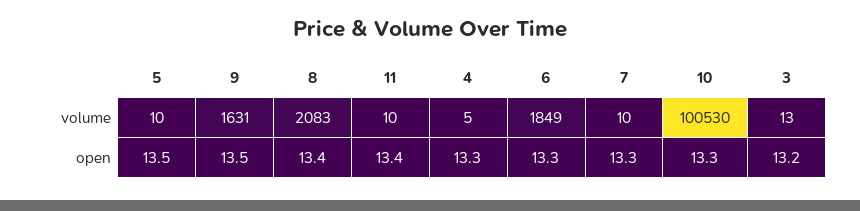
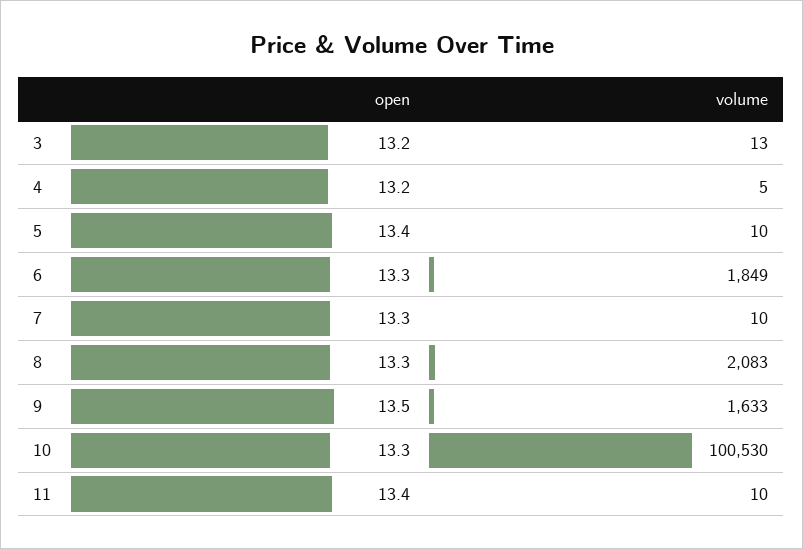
9, volume: 1631 -> 1633
5, open: 13.5 -> 13.4
8, open: 13.4 -> 13.3
4, open: 13.3 -> 13.2

